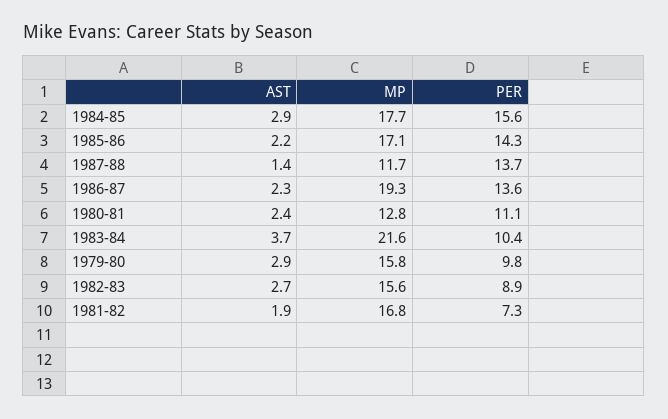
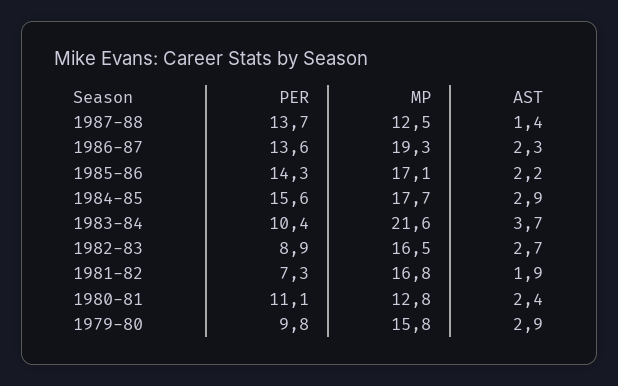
MP, 1987-88: 11.7 -> 12.5
MP, 1982-83: 15.6 -> 16.5

